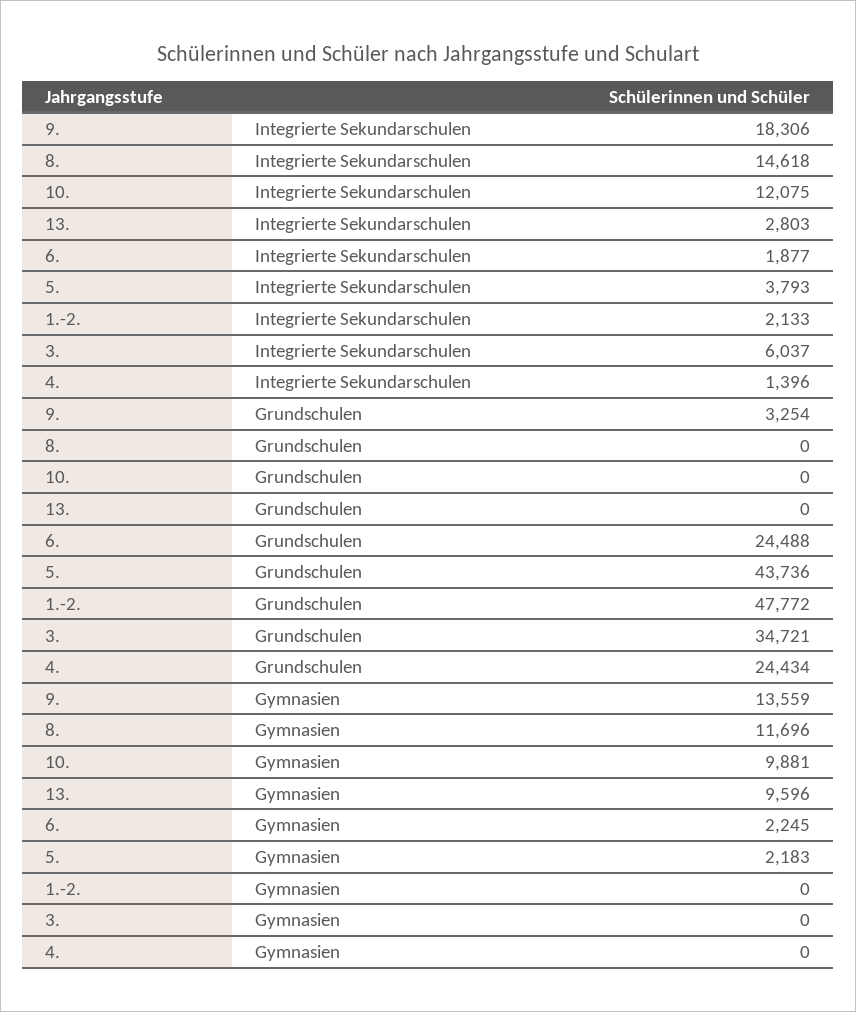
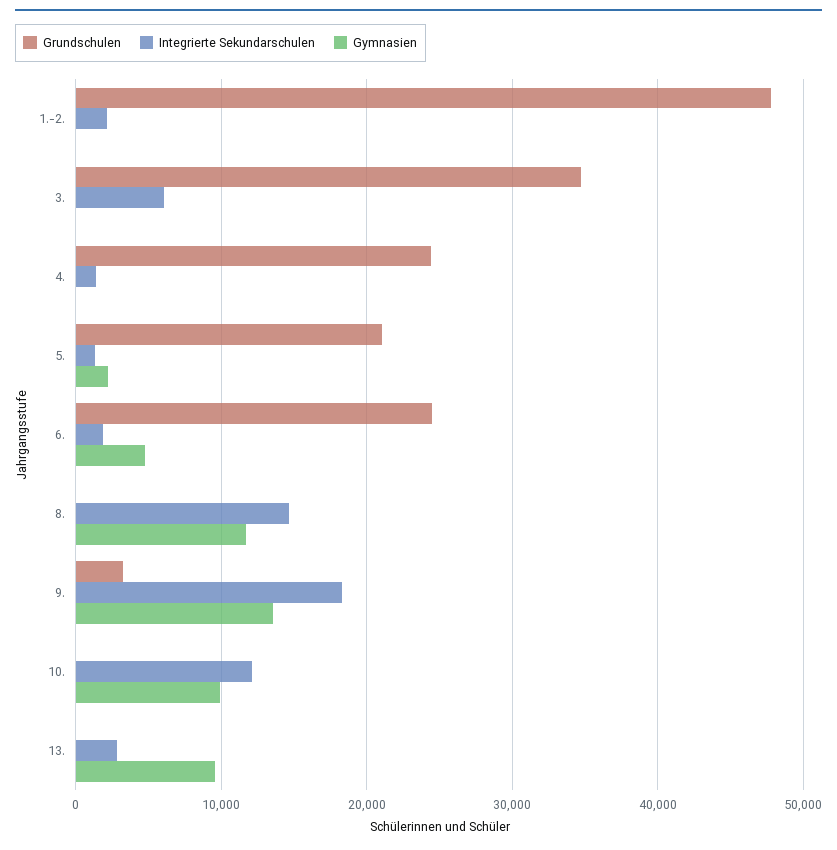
Integrierte Sekundarschulen, 5.: 3793 -> 1000
Grundschulen, 5.: 43736 -> 21000
Gymnasien, 6.: 2245 -> 5000

